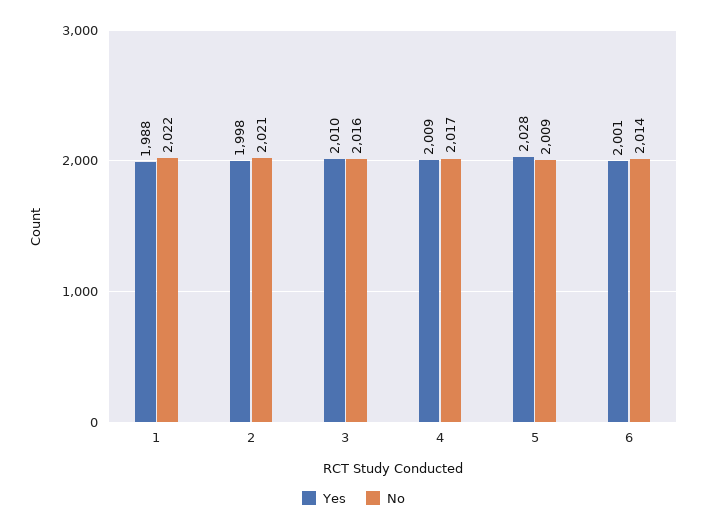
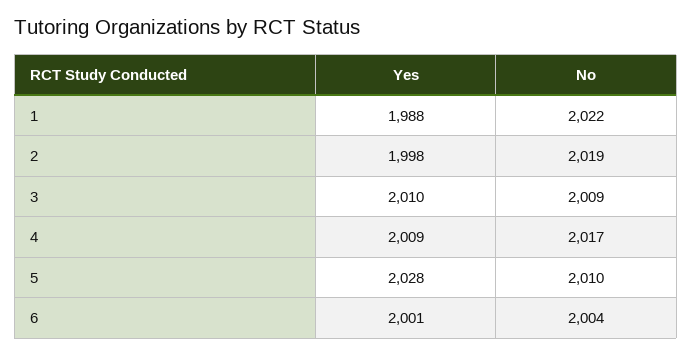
No, 2: 2021 -> 2019
No, 3: 2016 -> 2009
No, 5: 2009 -> 2010
No, 6: 2014 -> 2004

